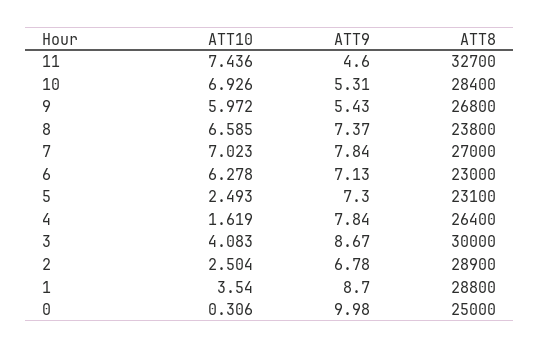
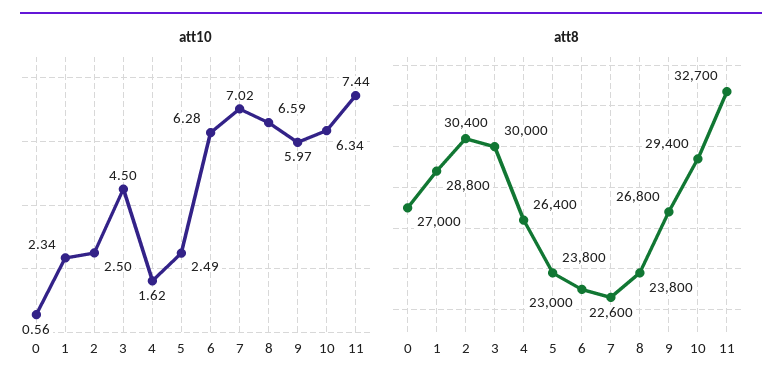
ATT9, 11: 4.6 -> none
ATT10, 10: 6.926 -> 6.34
ATT9, 10: 5.31 -> none
ATT8, 10: 28400 -> 29400
ATT9, 9: 5.43 -> none
ATT9, 8: 7.37 -> none
ATT9, 7: 7.84 -> none
ATT8, 7: 27000 -> 22600
ATT9, 6: 7.13 -> none
ATT9, 5: 7.3 -> none
ATT8, 5: 23100 -> 23800
ATT9, 4: 7.84 -> none
ATT10, 3: 4.083 -> 4.5
ATT9, 3: 8.67 -> none
ATT9, 2: 6.78 -> none
ATT8, 2: 28900 -> 30400
ATT10, 1: 3.54 -> 2.34
ATT9, 1: 8.7 -> none
ATT10, 0: 0.306 -> 0.56
ATT9, 0: 9.98 -> none
ATT8, 0: 25000 -> 27000

